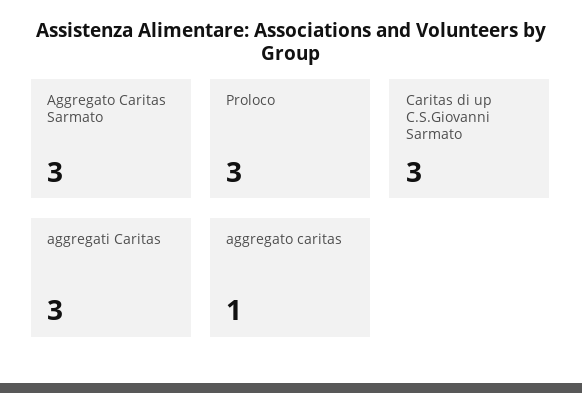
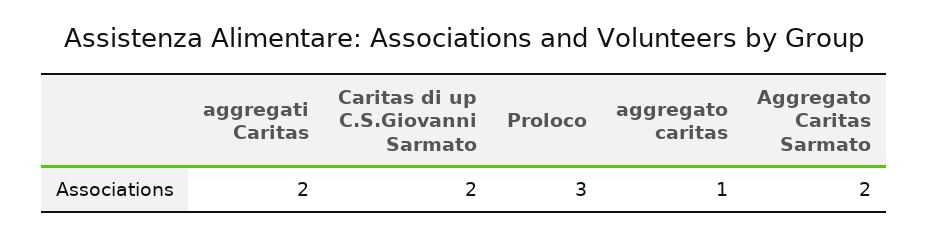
Aggregato Caritas Sarmato: 3 -> 2
Caritas di up C.S.Giovanni Sarmato: 3 -> 2
aggregati Caritas: 3 -> 2

